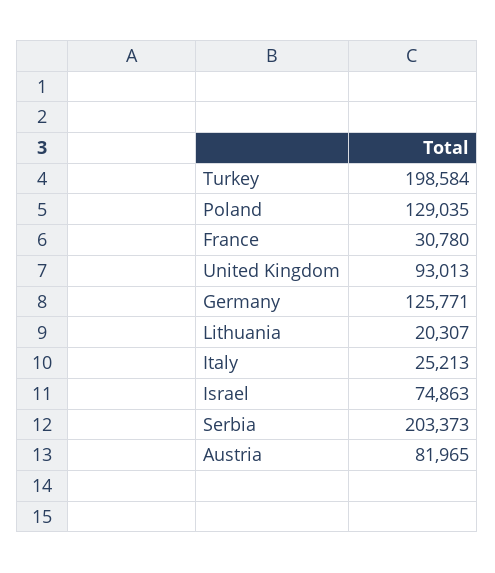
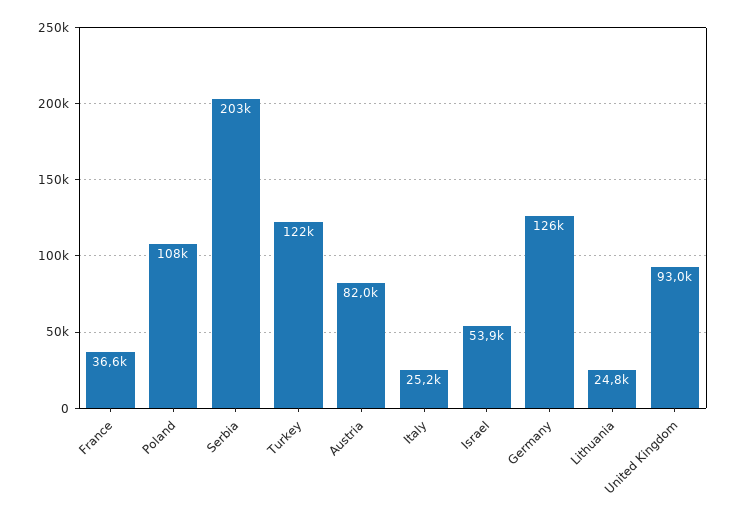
Turkey: 198584 -> 122000
Poland: 129035 -> 108000
France: 30780 -> 36600
Lithuania: 20307 -> 24800
Israel: 74863 -> 53900

